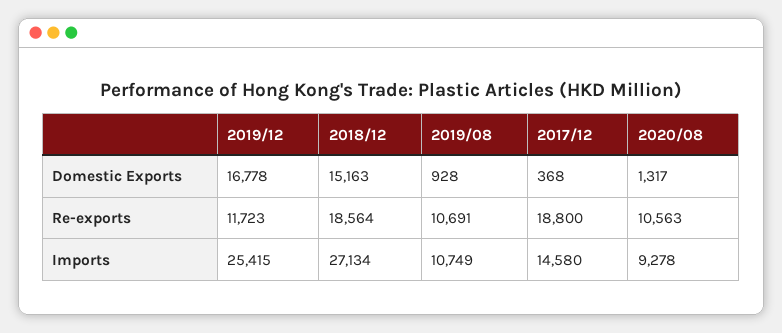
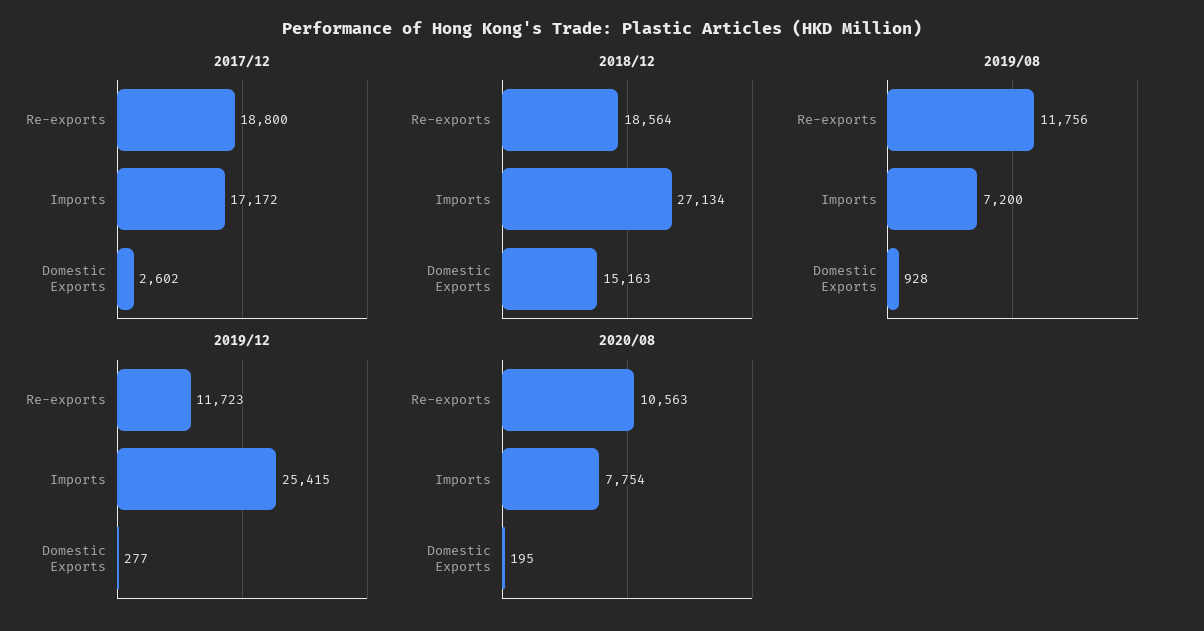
2019/12, Domestic Exports: 16778 -> 277
2017/12, Domestic Exports: 368 -> 2602
2020/08, Domestic Exports: 1317 -> 195
2019/08, Re-exports: 10691 -> 11756
2019/08, Imports: 10749 -> 7200
2017/12, Imports: 14580 -> 17172
2020/08, Imports: 9278 -> 7754

